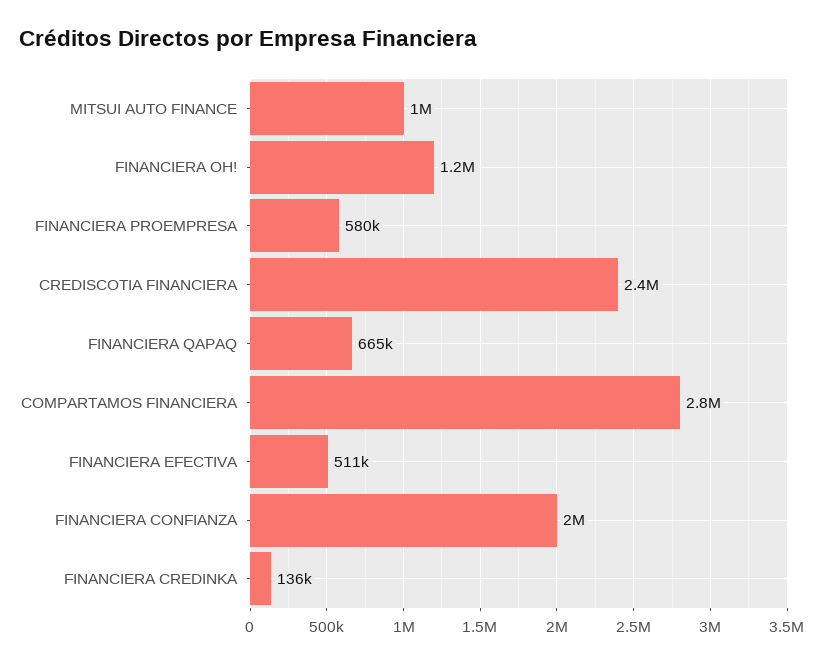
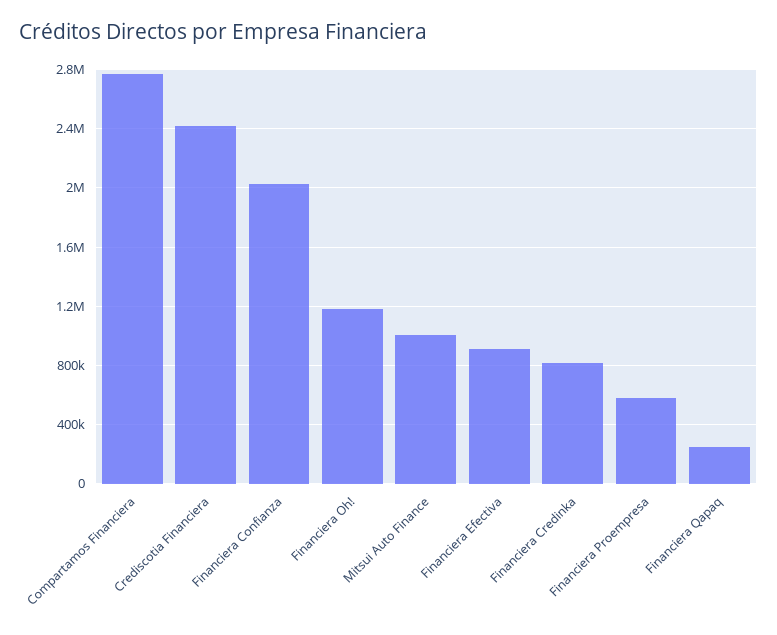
FINANCIERA QAPAQ: 665000 -> 250000
FINANCIERA EFECTIVA: 511000 -> 900000
FINANCIERA CREDINKA: 136000 -> 800000

